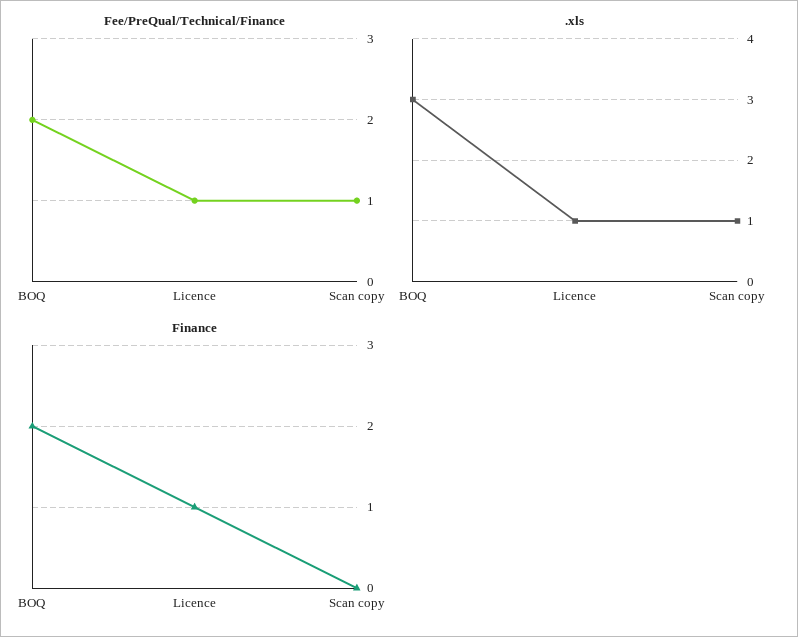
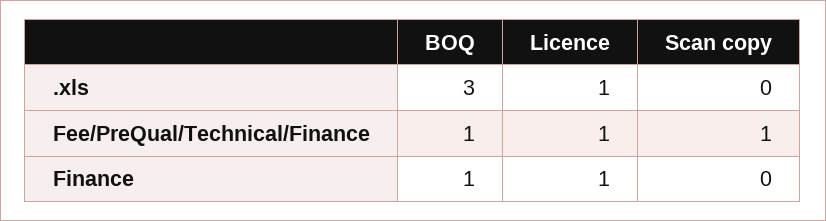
Fee/PreQual/Technical/Finance, BOQ: 2 -> 1
.xls, Scan copy: 1 -> 0
Finance, BOQ: 2 -> 1

